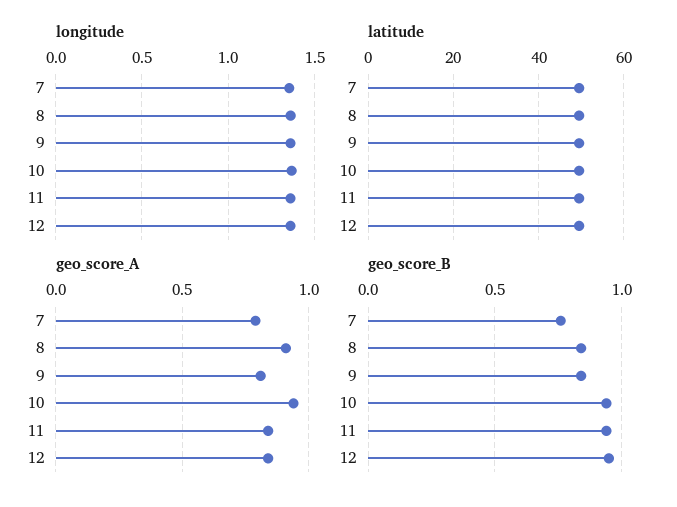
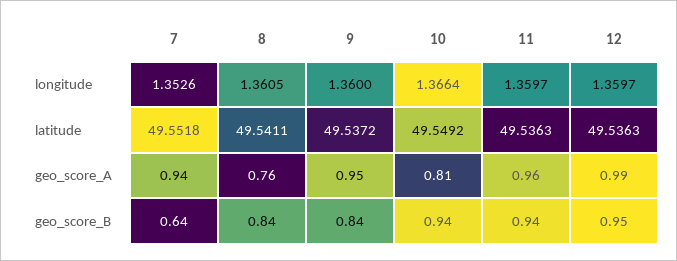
geo_score_A, 7: 0.8 -> 0.94
geo_score_A, 8: 0.9 -> 0.76
geo_score_A, 9: 0.8 -> 0.95
geo_score_A, 10: 0.95 -> 0.81
geo_score_A, 11: 0.85 -> 0.96
geo_score_A, 12: 0.85 -> 0.99
geo_score_B, 7: 0.75 -> 0.64

